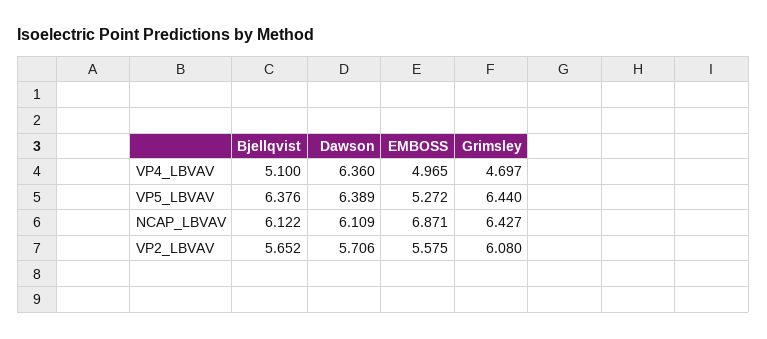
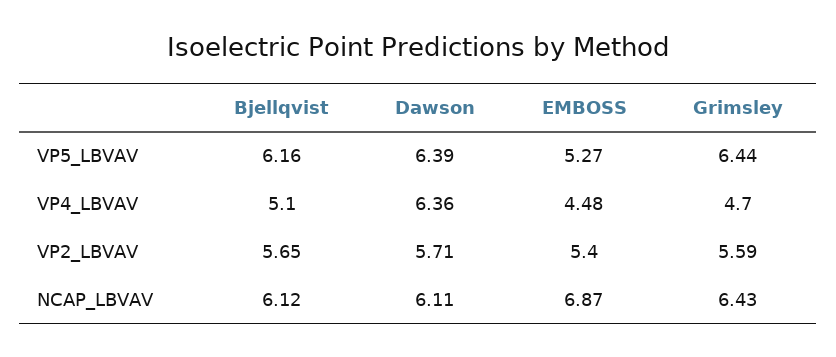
EMBOSS, VP4_LBVAV: 4.965 -> 4.48
Bjellqvist, VP5_LBVAV: 6.376 -> 6.16
EMBOSS, VP2_LBVAV: 5.575 -> 5.4
Grimsley, VP2_LBVAV: 6.08 -> 5.59

